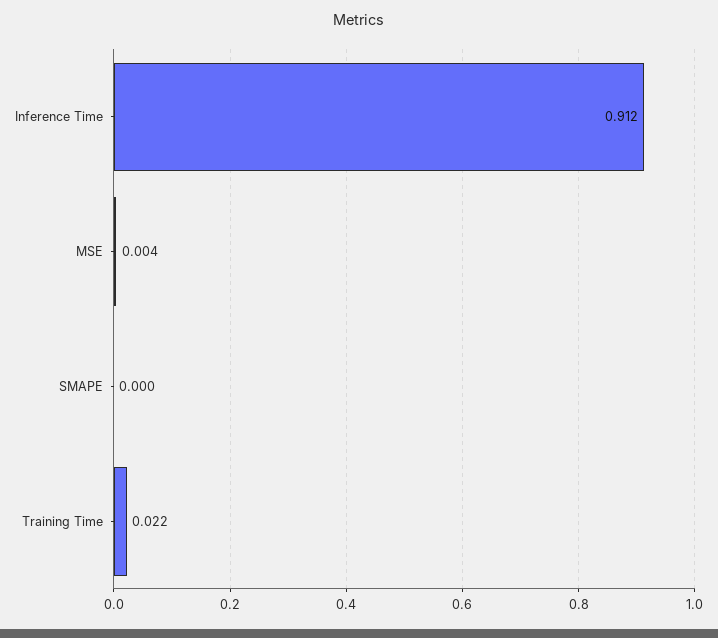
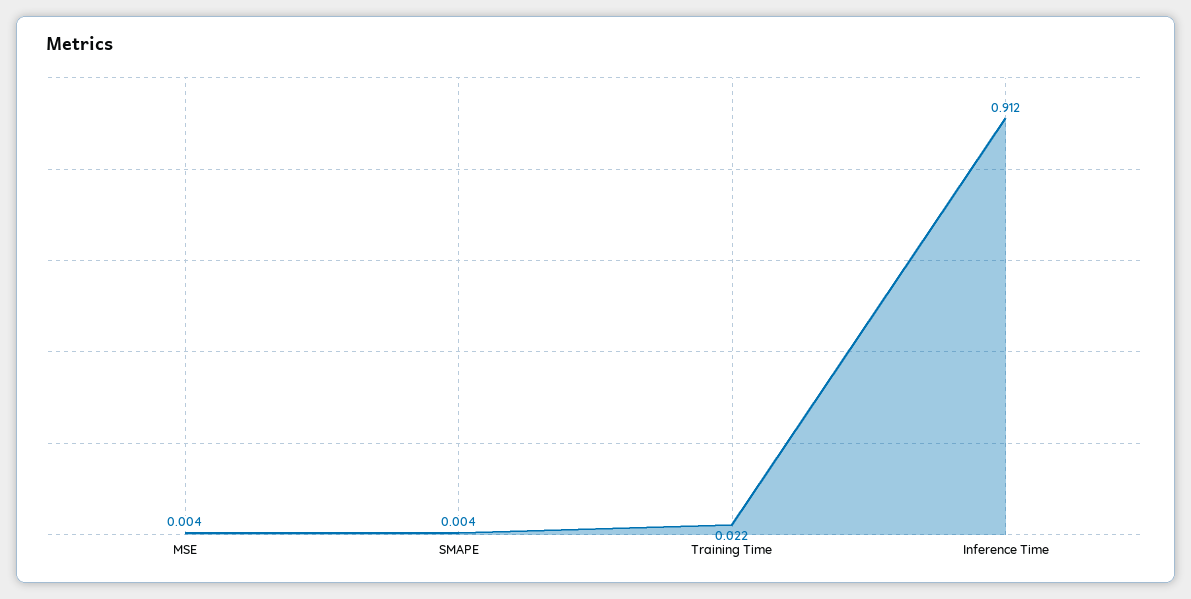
SMAPE: 0 -> 0.004

